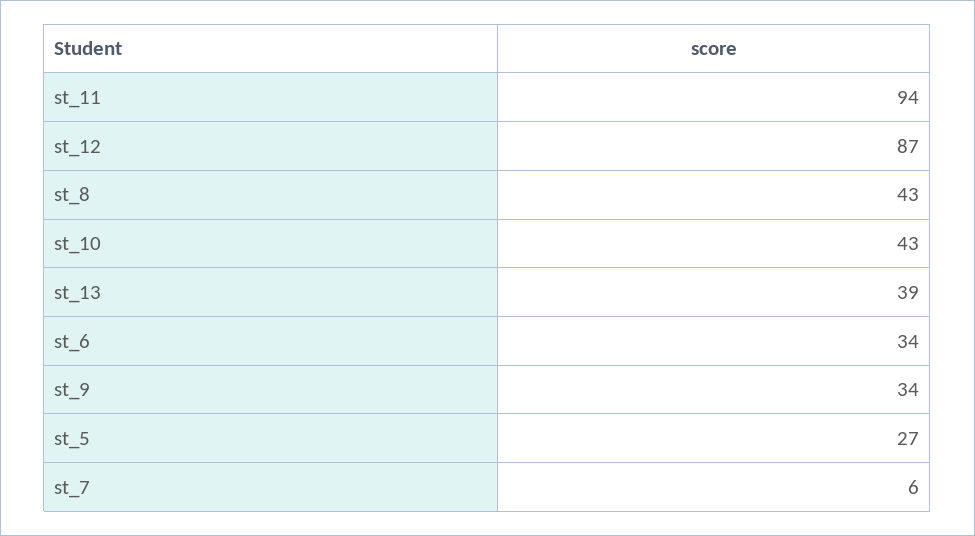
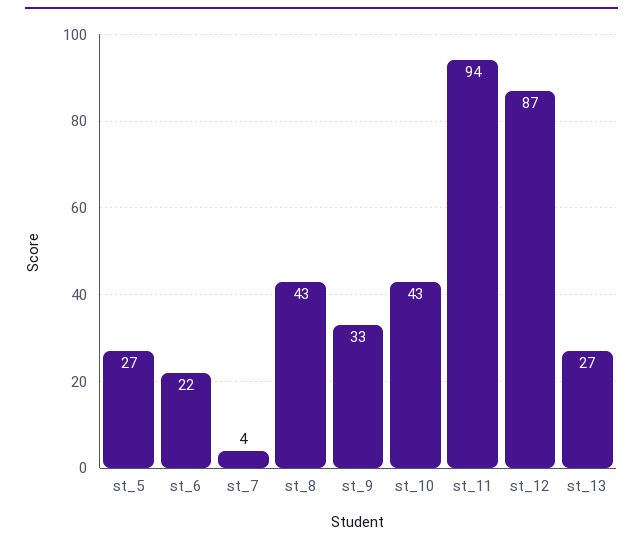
st_13: 39 -> 27
st_6: 34 -> 22
st_9: 34 -> 33
st_7: 6 -> 4

